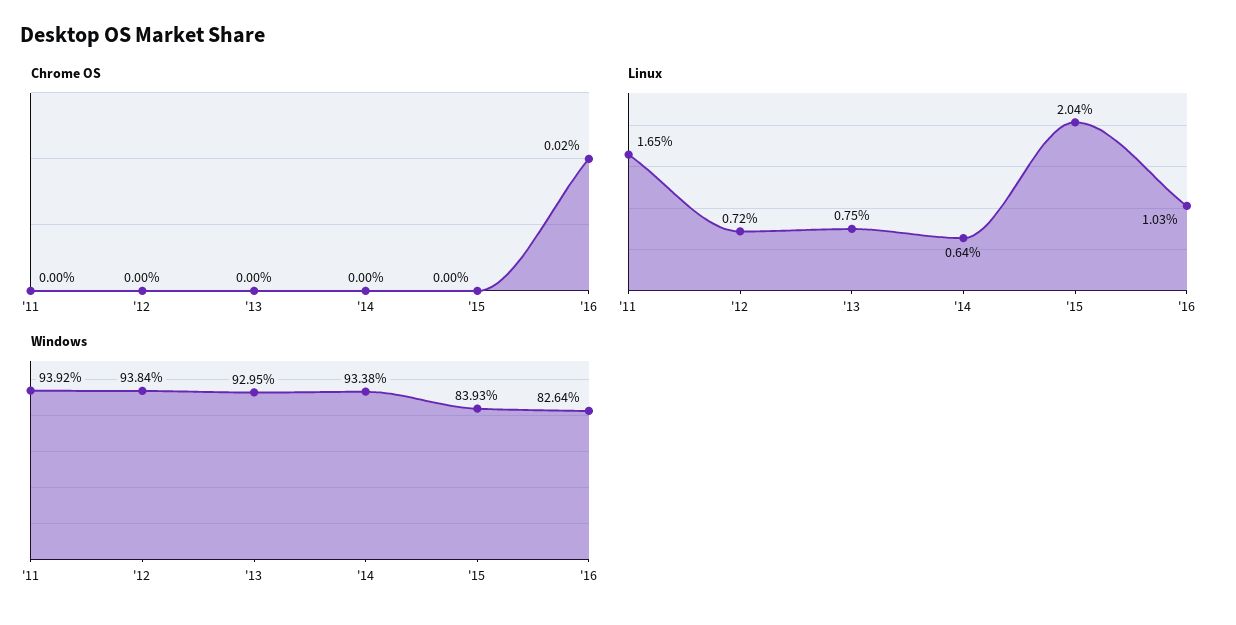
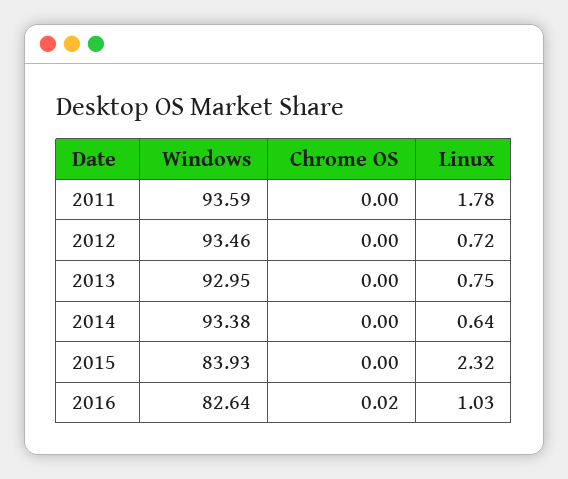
Linux, '11: 1.65 -> 1.78
Linux, '15: 2.04 -> 2.32
Windows, '11: 93.92 -> 93.59
Windows, '12: 93.84 -> 93.46

